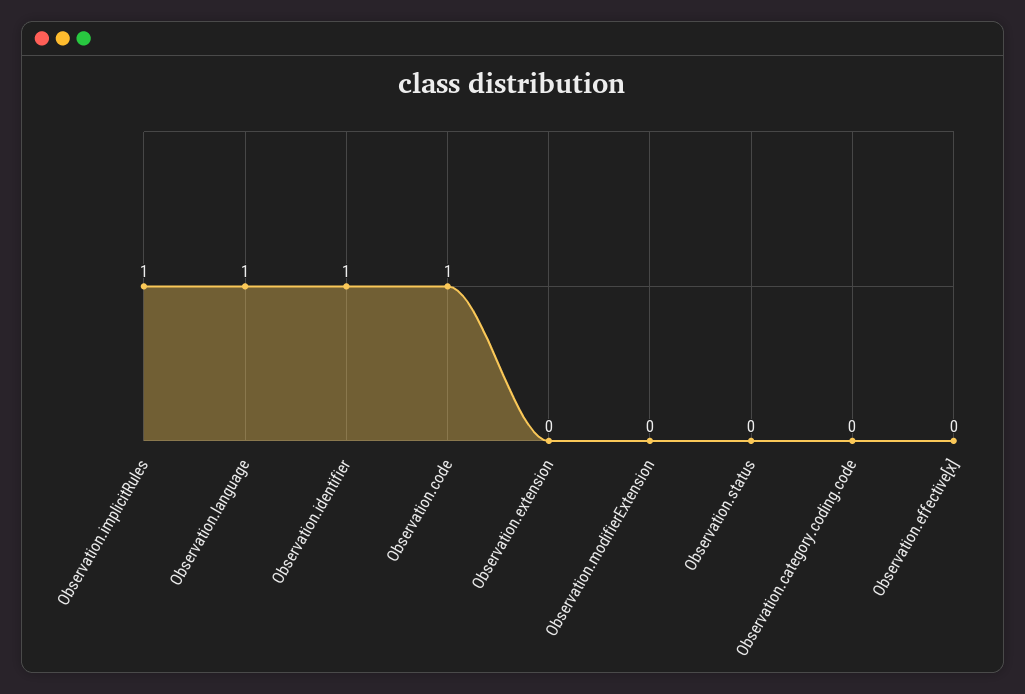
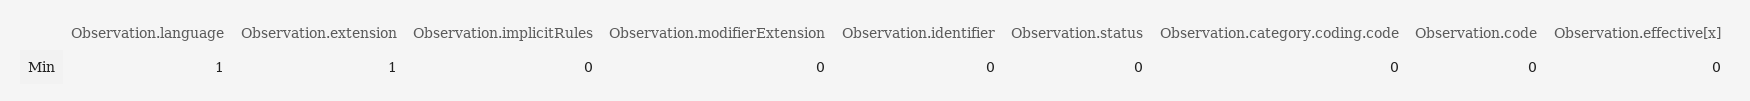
Observation.implicitRules: 1 -> 0
Observation.identifier: 1 -> 0
Observation.code: 1 -> 0
Observation.extension: 0 -> 1

